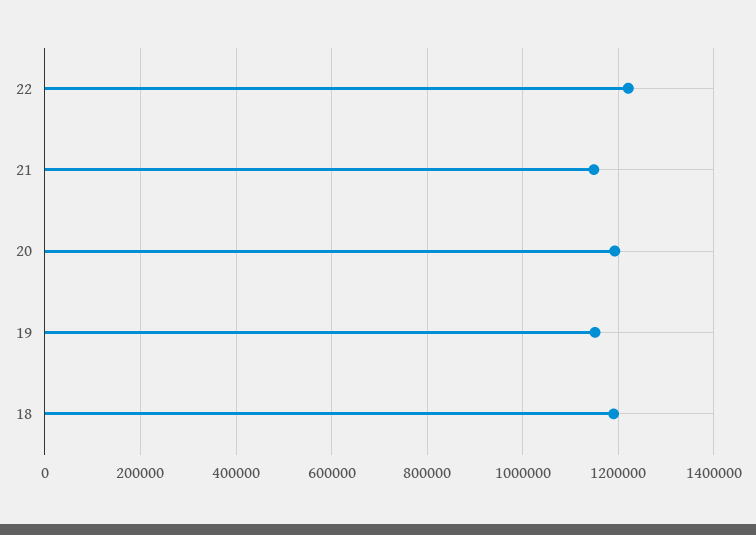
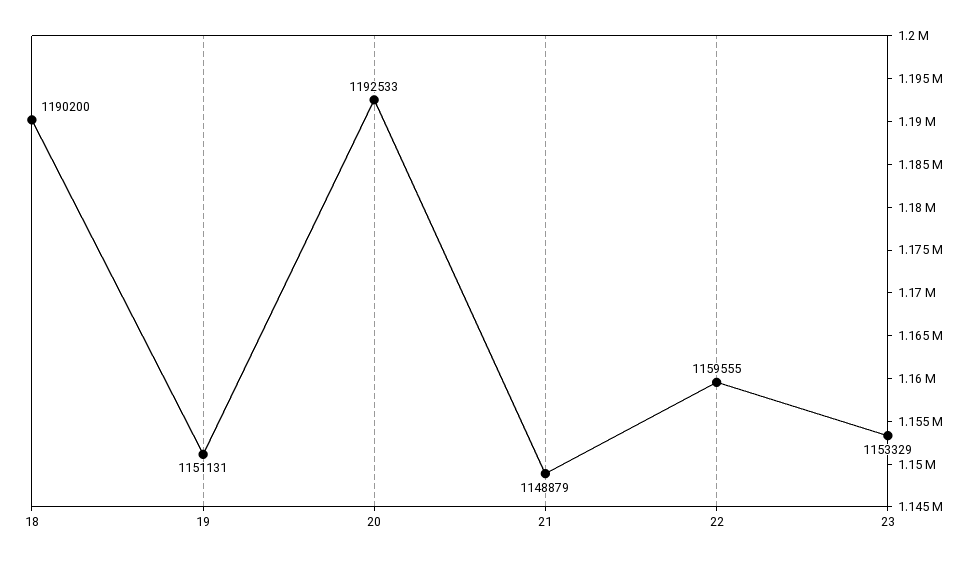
22: 1220000 -> 1159555
23: none -> 1153329

